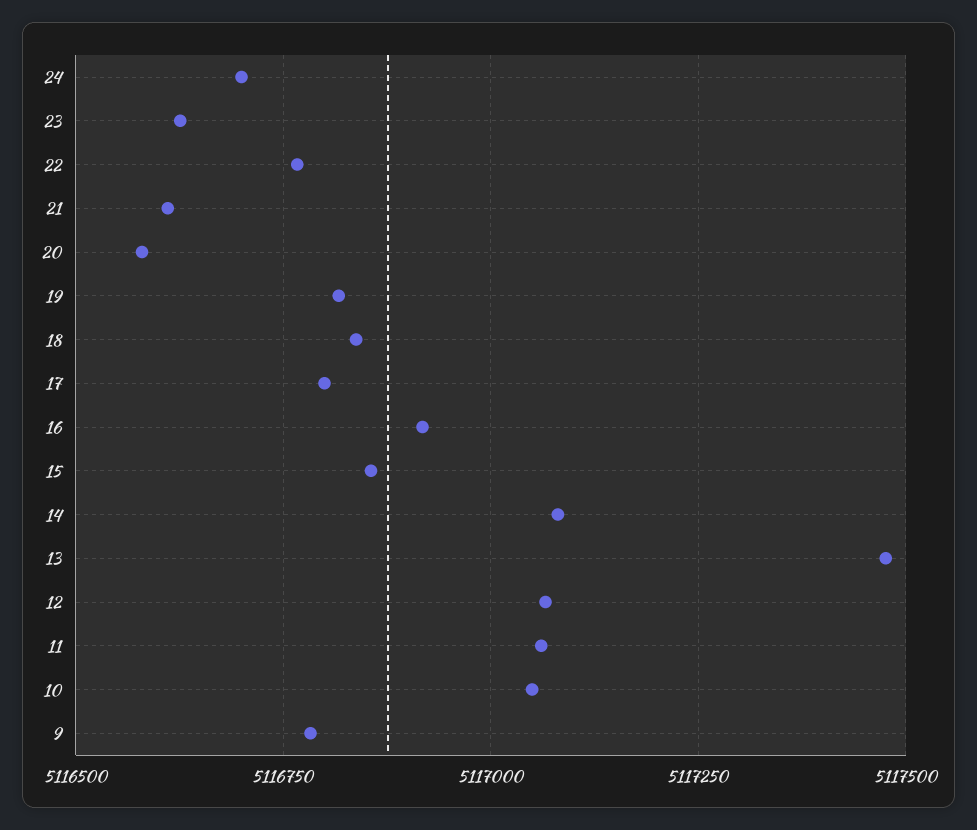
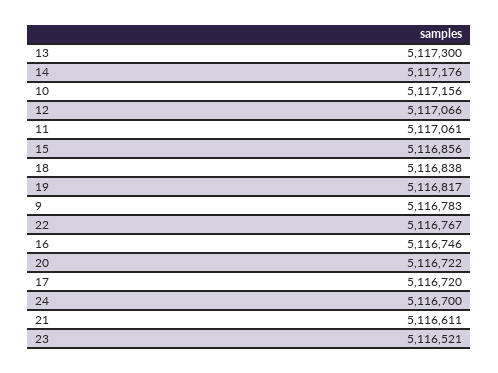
23: 5116625 -> 5116521
20: 5116575 -> 5116722
17: 5116800 -> 5116720
16: 5116925 -> 5116746
14: 5117075 -> 5117176
13: 5117475 -> 5117300
10: 5117050 -> 5117156

